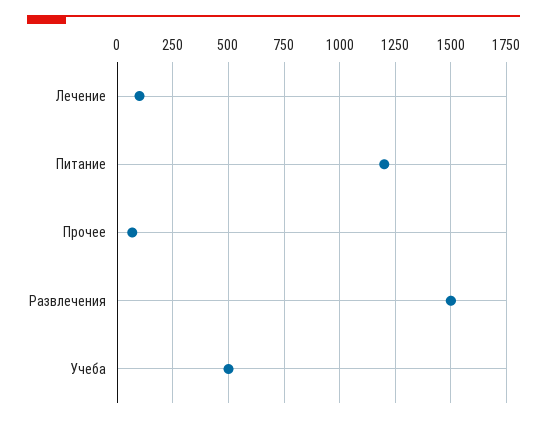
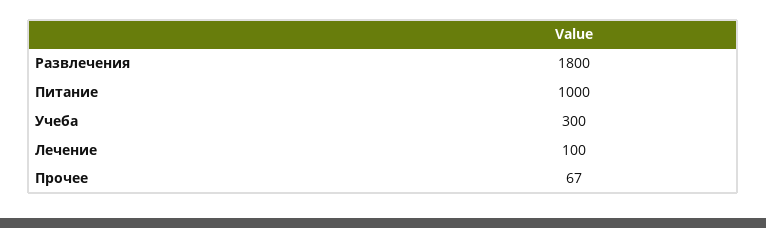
Питание: 1200 -> 1000
Развлечения: 1500 -> 1800
Учеба: 500 -> 300

